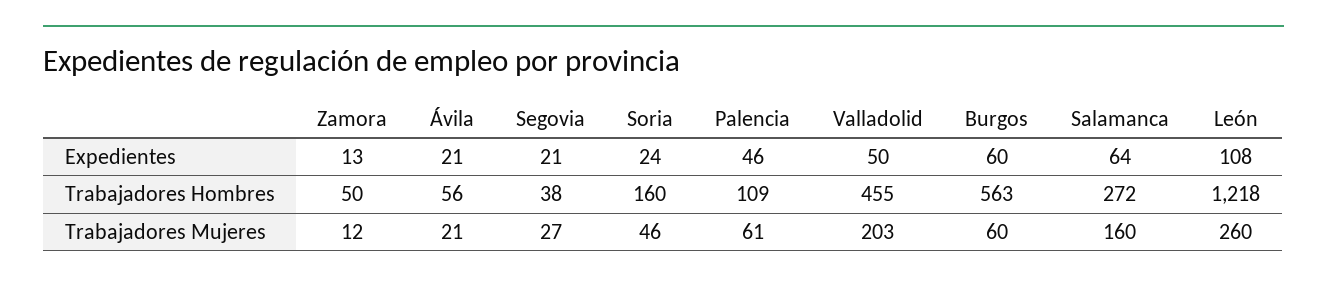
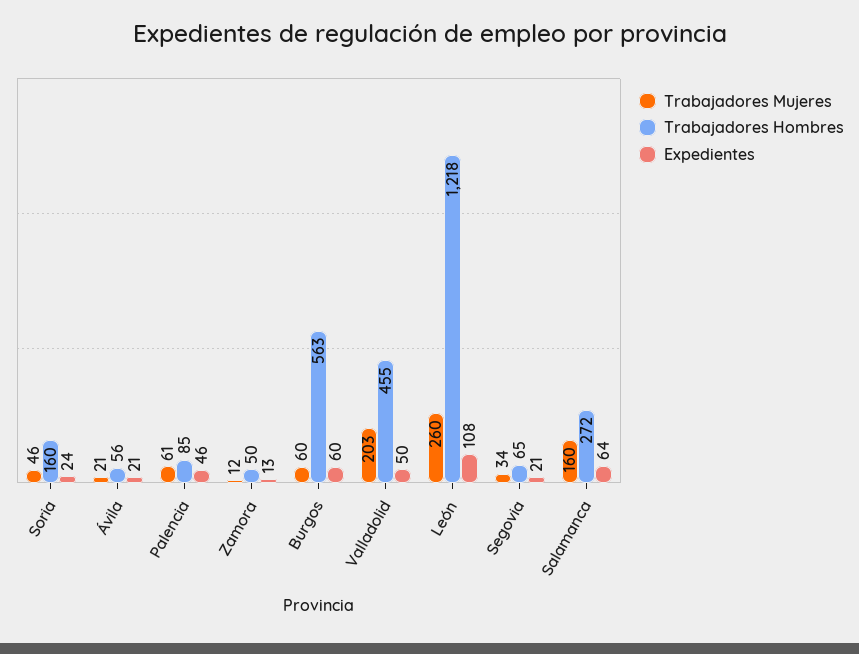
Trabajadores Hombres, Segovia: 38 -> 65
Trabajadores Hombres, Palencia: 109 -> 85
Trabajadores Mujeres, Segovia: 27 -> 34

